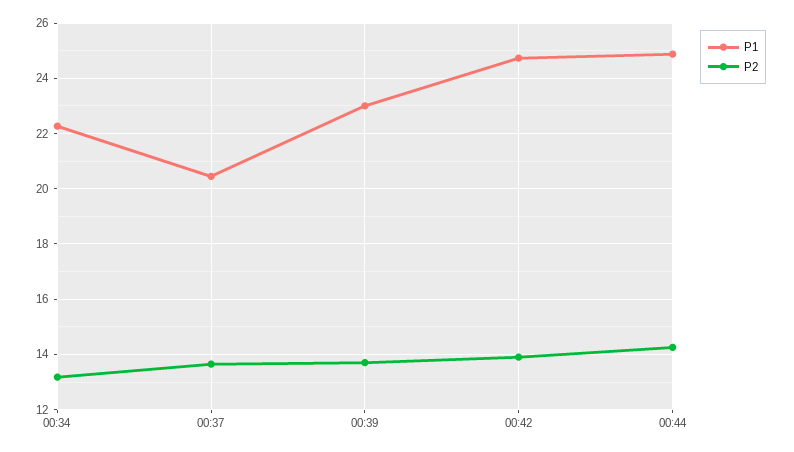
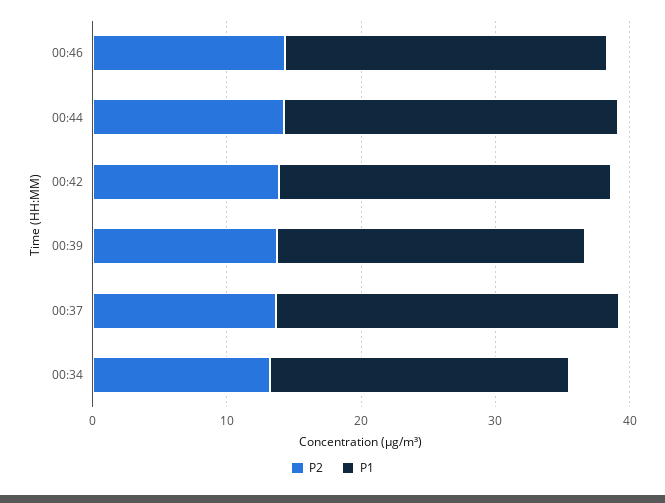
P1, 00:37: 20.5 -> 26
P2, 00:46: none -> 14
P1, 00:46: none -> 24

